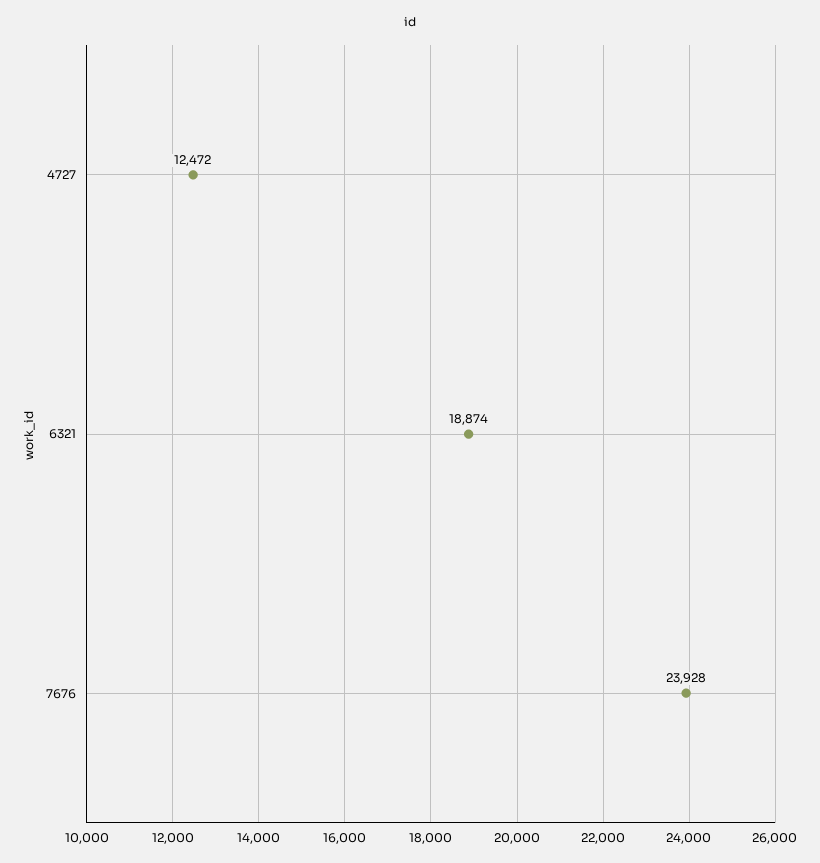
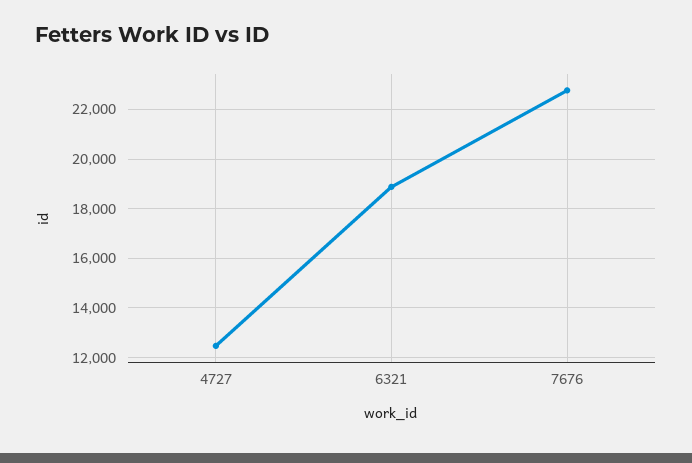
7676: 23928 -> 22750

